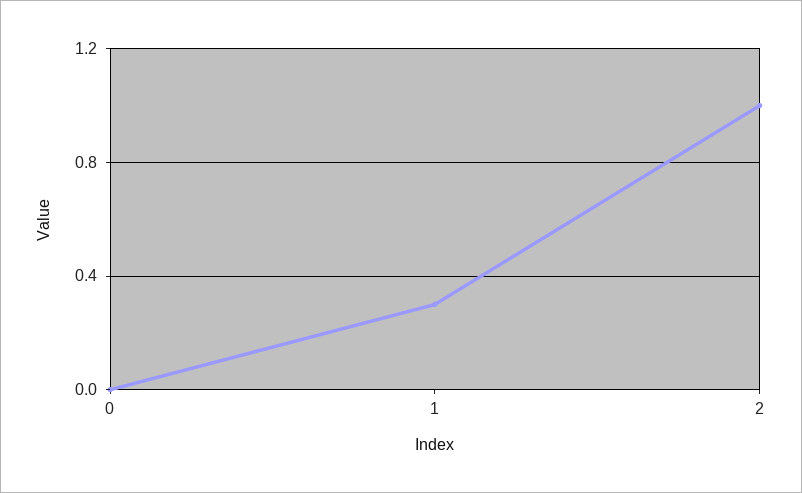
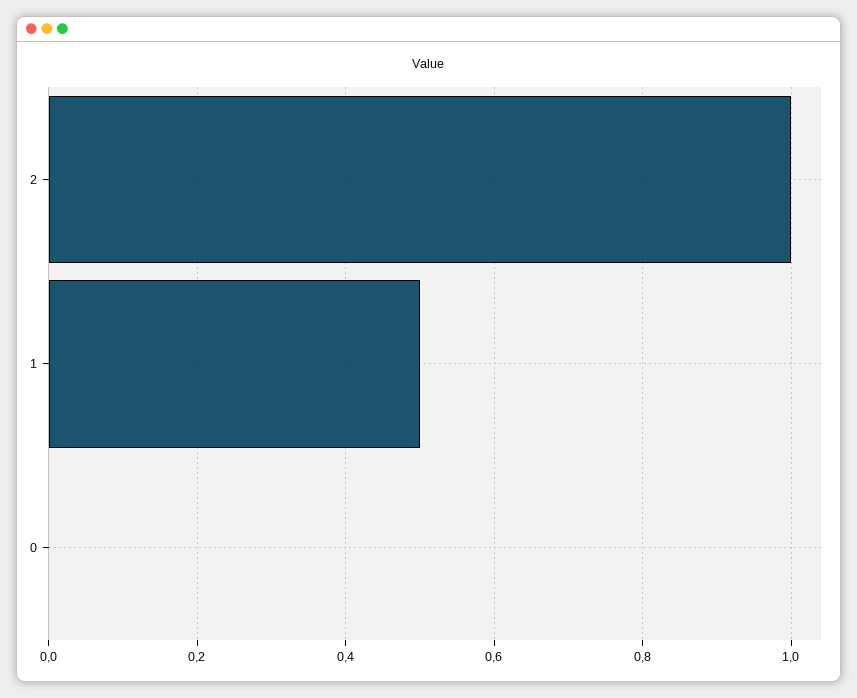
1: 0.3 -> 0.5

